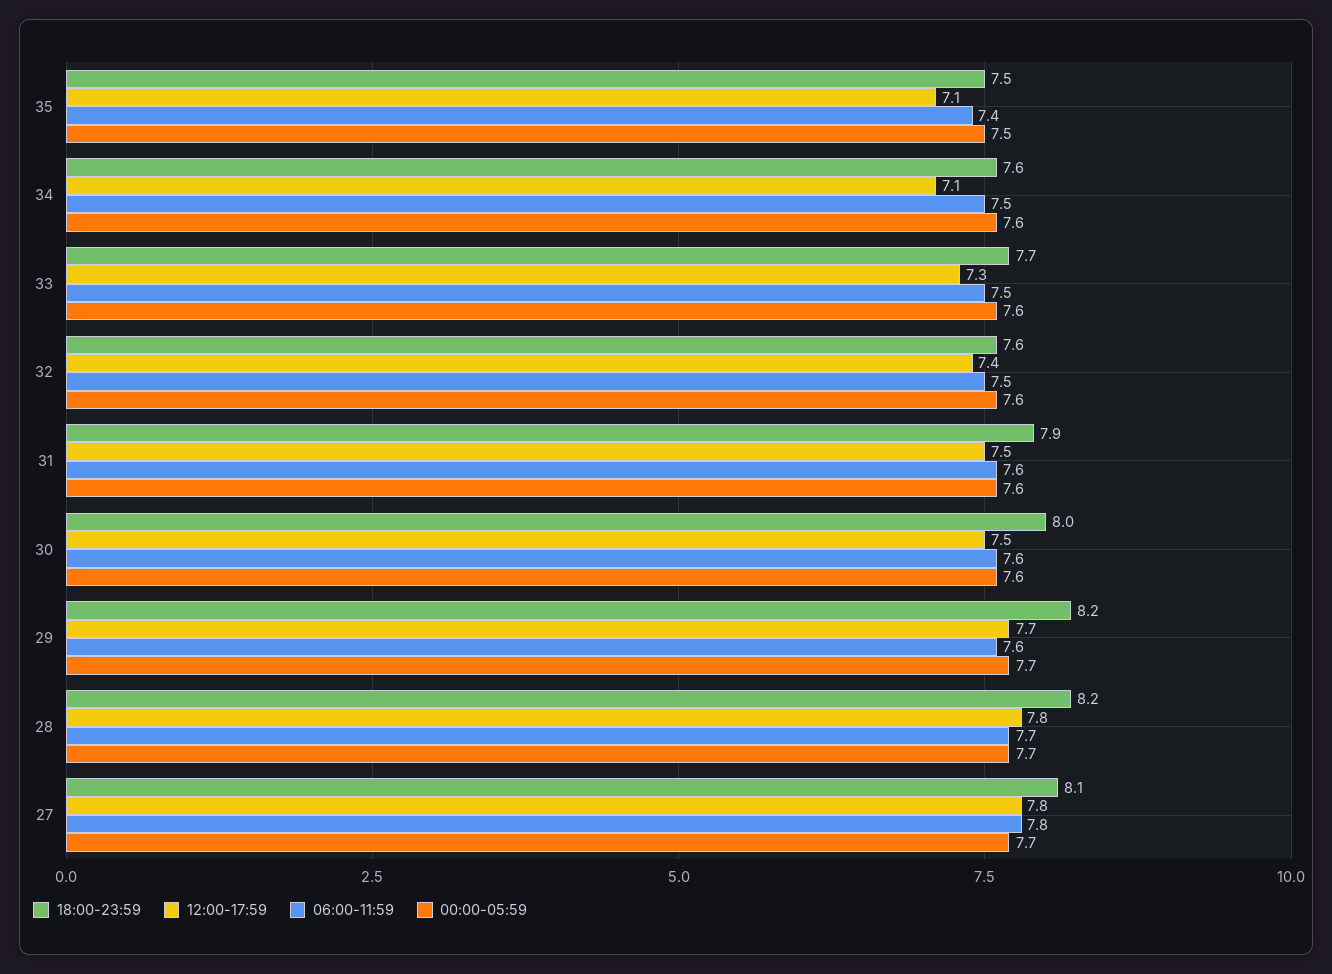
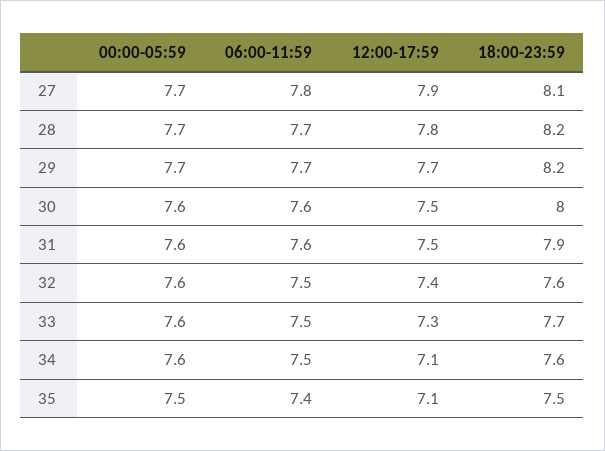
06:00-11:59, 29: 7.6 -> 7.7
12:00-17:59, 27: 7.8 -> 7.9

